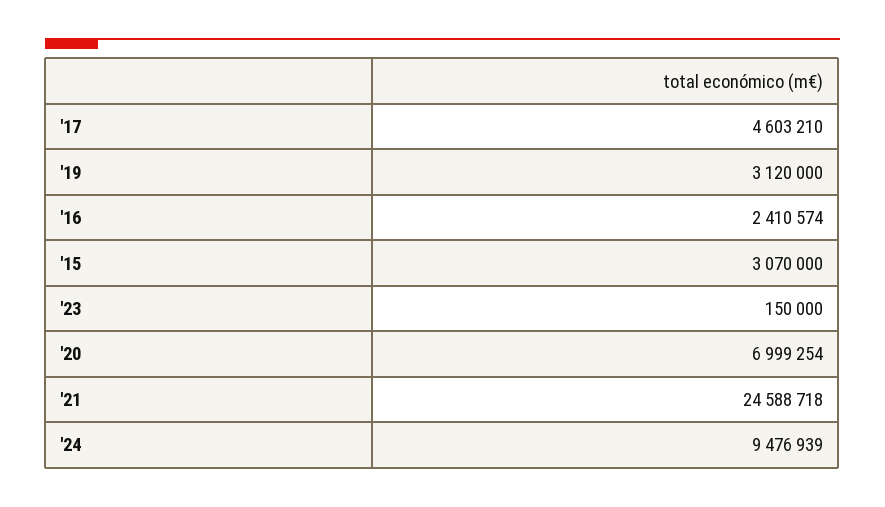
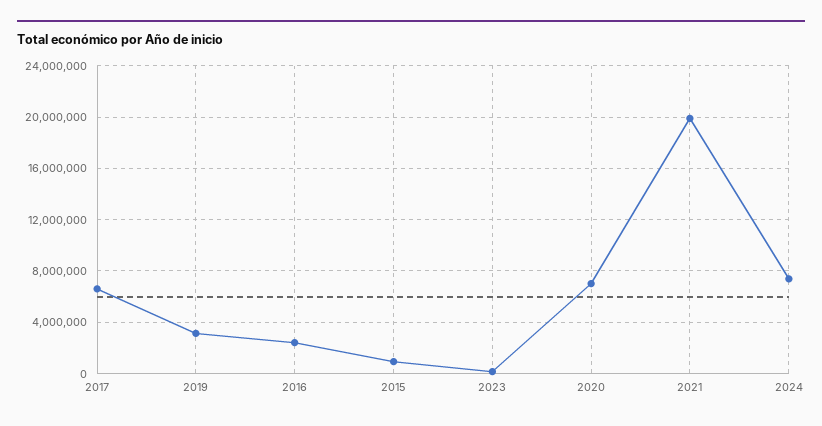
'17: 4603210 -> 6500000
'15: 3070000 -> 1000000
'21: 24588718 -> 20000000
'24: 9476939 -> 7500000

